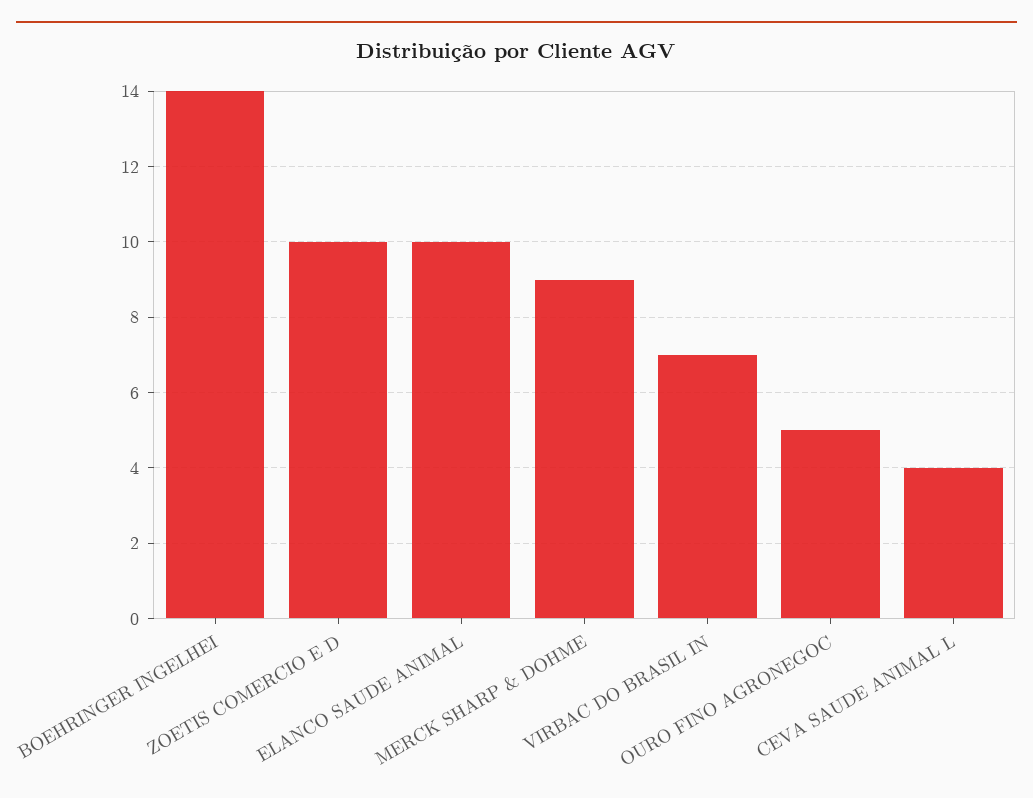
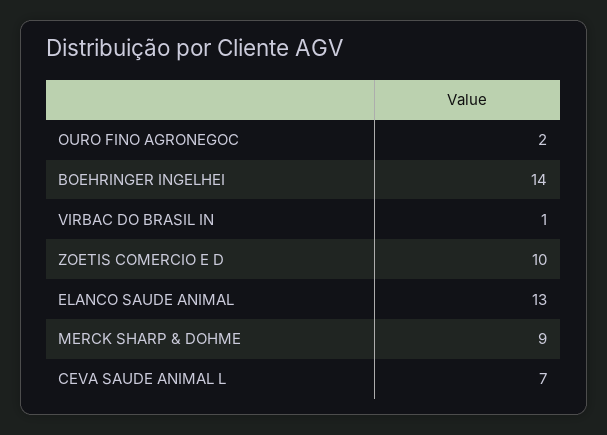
ELANCO SAUDE ANIMAL: 10 -> 13
VIRBAC DO BRASIL IN: 7 -> 1
OURO FINO AGRONEGOC: 5 -> 2
CEVA SAUDE ANIMAL L: 4 -> 7

